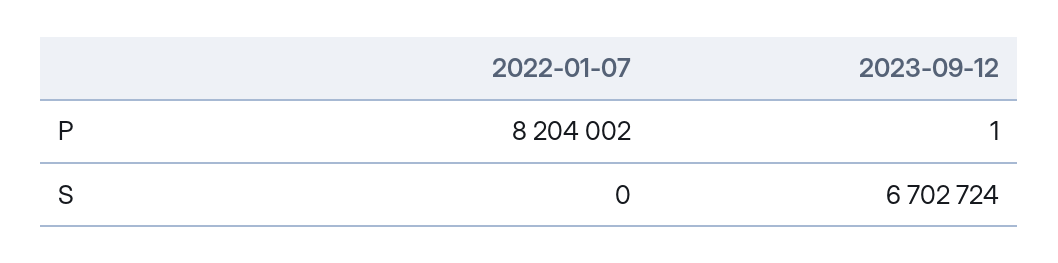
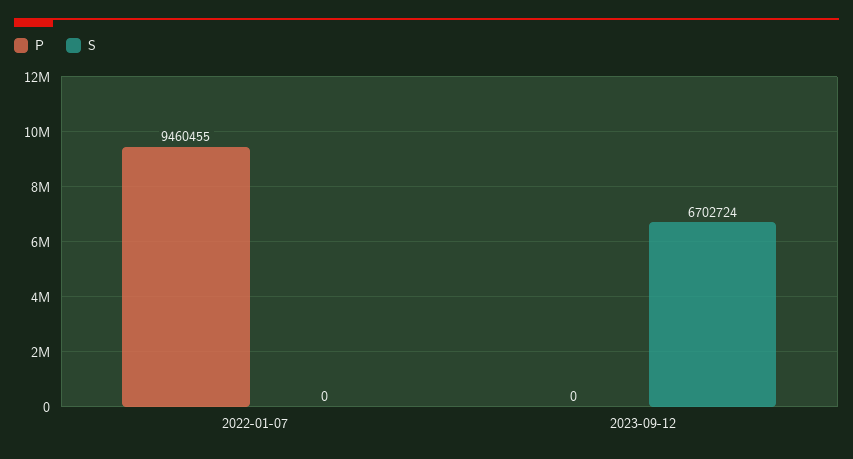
P, 2022-01-07: 8204002 -> 9460455
P, 2023-09-12: 1 -> 0

